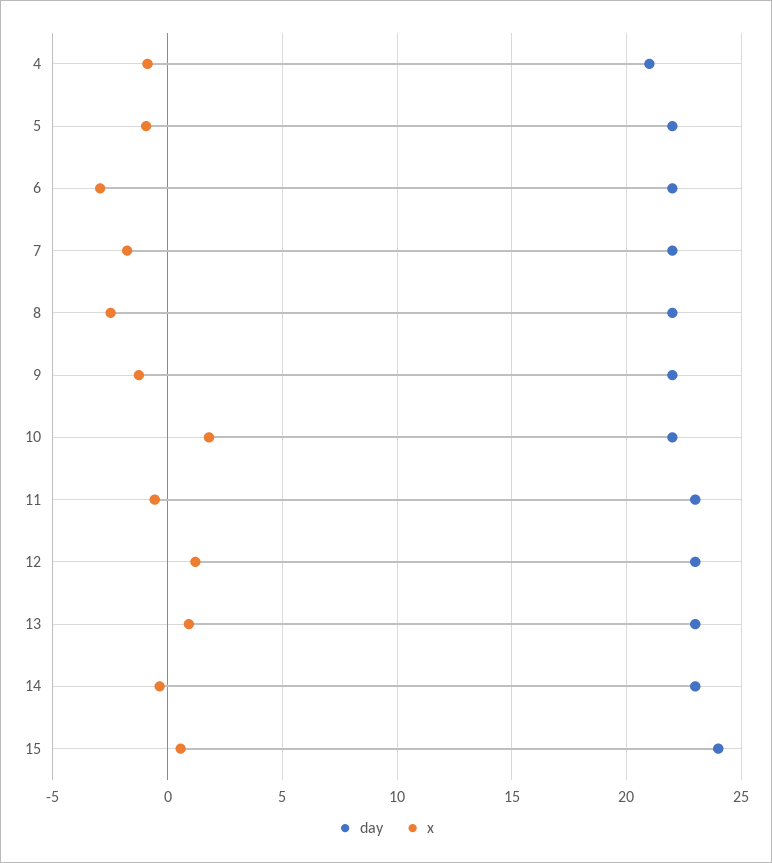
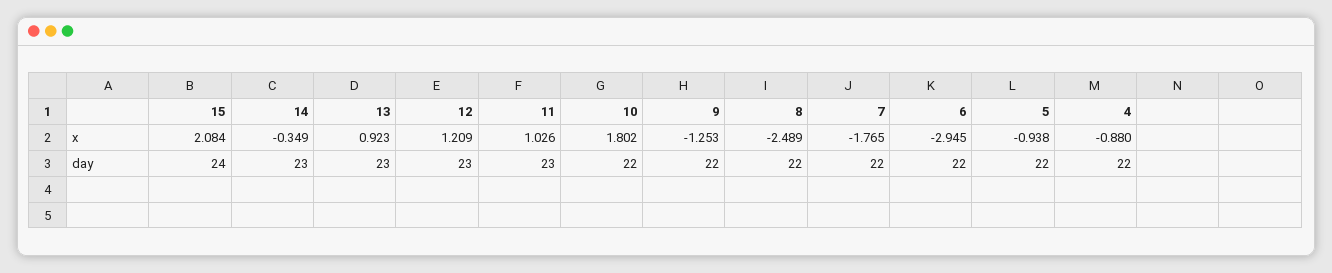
day, 4: 21 -> 22
x, 11: -0.5 -> 1.026
x, 15: 0.5 -> 2.084

